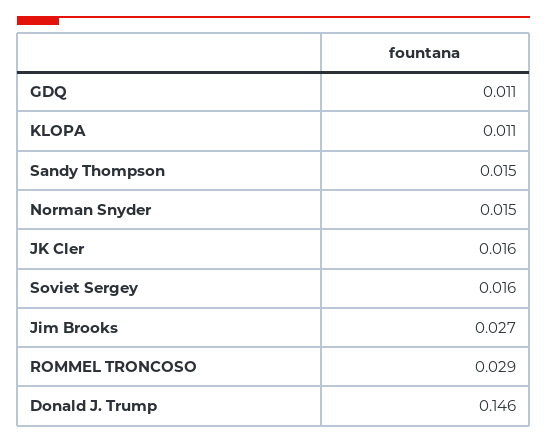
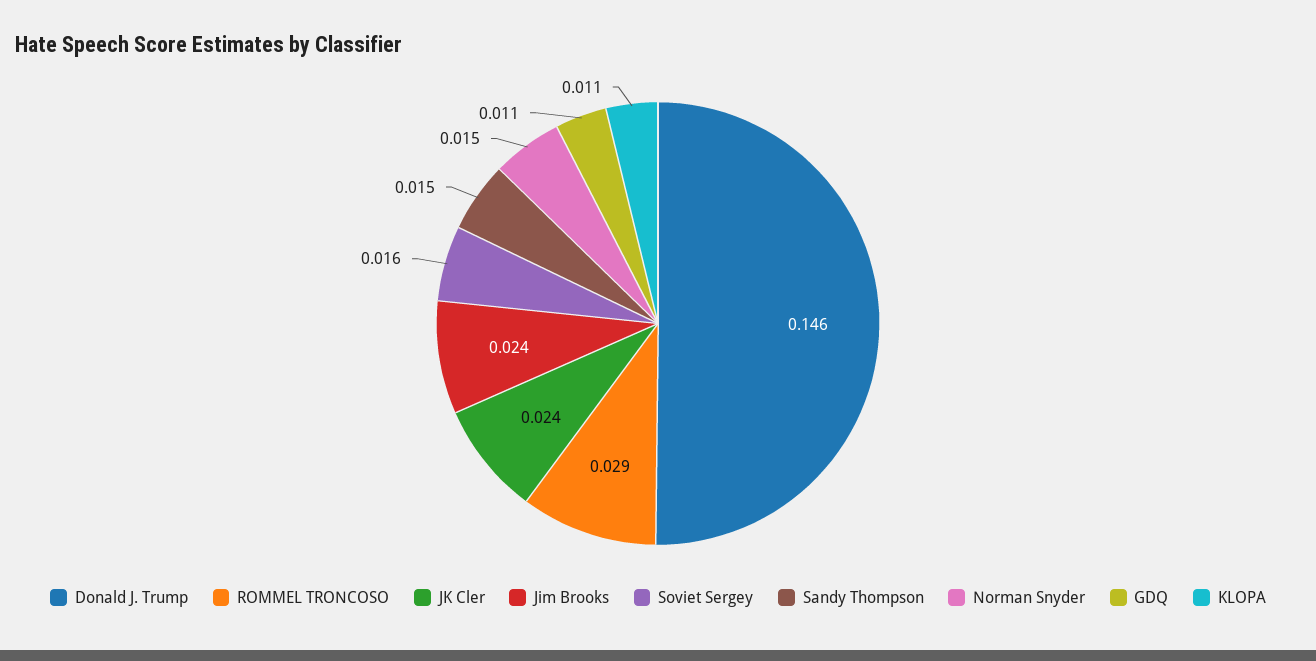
JK Cler: 0.016 -> 0.024
Jim Brooks: 0.027 -> 0.024

